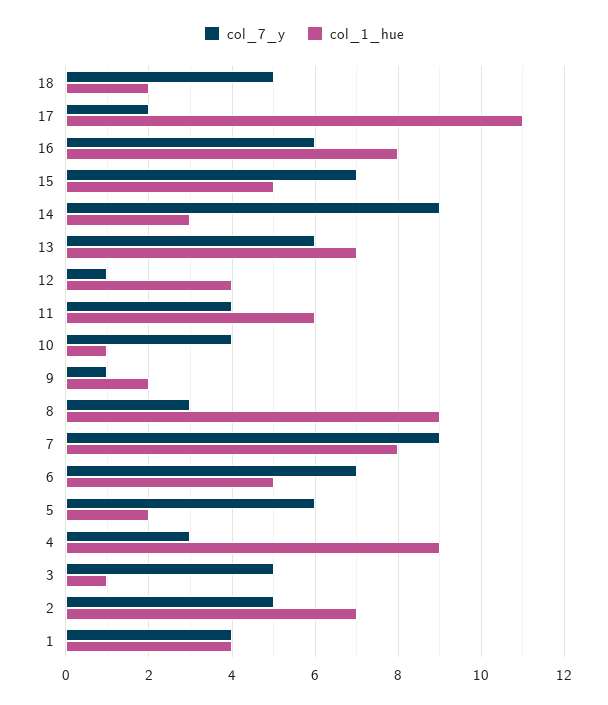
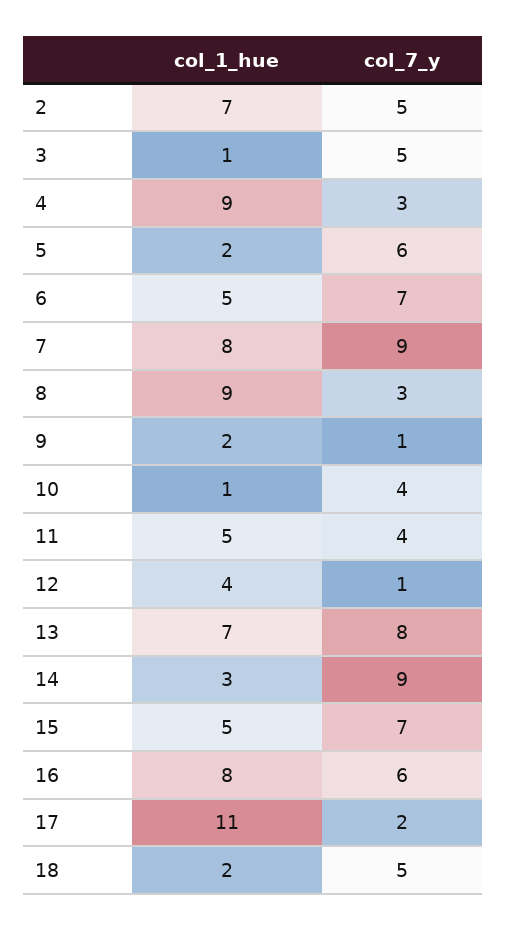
col_7_y, 13: 6 -> 8
col_1_hue, 11: 6 -> 5
col_7_y, 1: 4 -> none
col_1_hue, 1: 4 -> none

